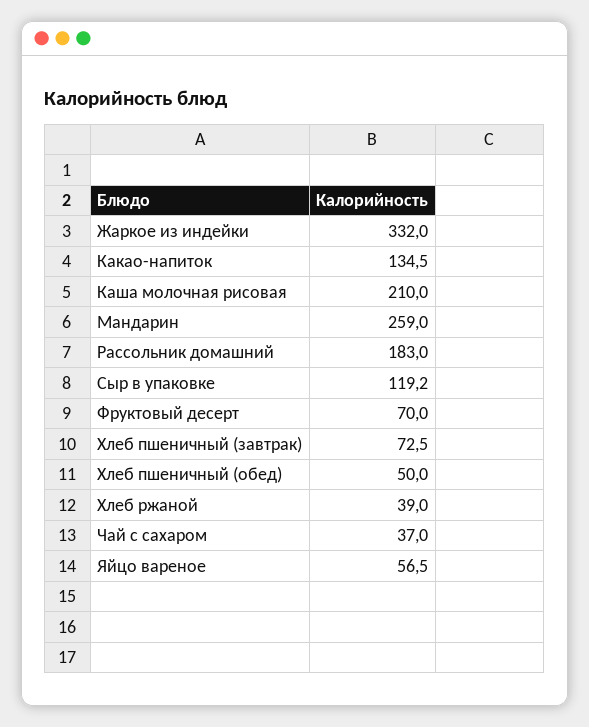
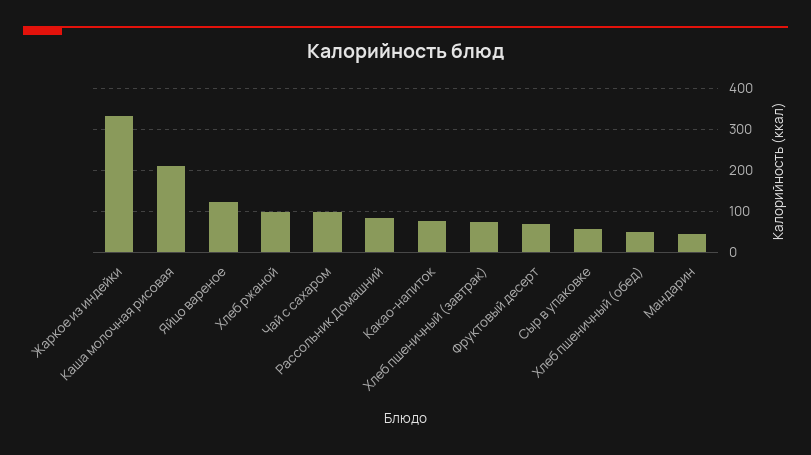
Какао-напиток: 134.5 -> 80
Мандарин: 259 -> 40
Рассольник домашний: 183 -> 80
Сыр в упаковке: 119.2 -> 60
Хлеб ржаной: 39 -> 100
Чай с сахаром: 37 -> 100
Яйцо вареное: 56.5 -> 120

